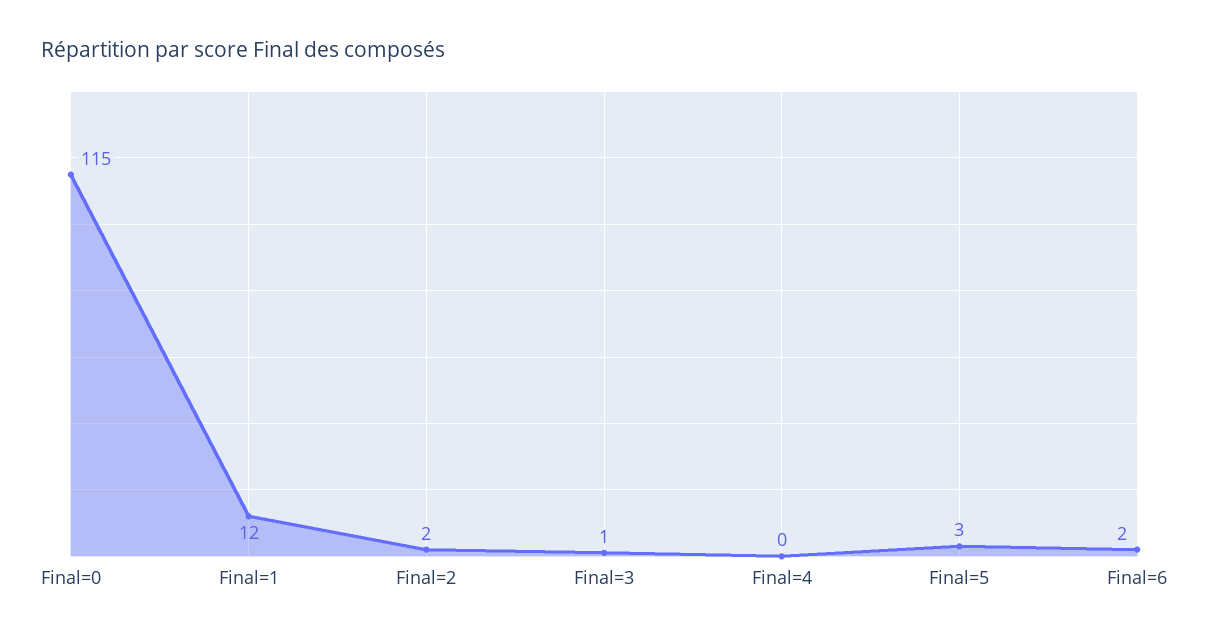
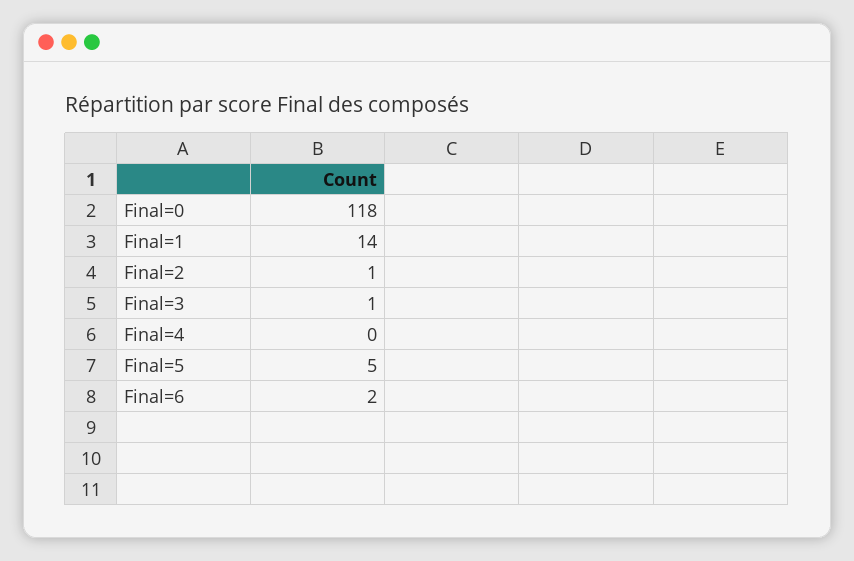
Final=0: 115 -> 118
Final=1: 12 -> 14
Final=2: 2 -> 1
Final=5: 3 -> 5

